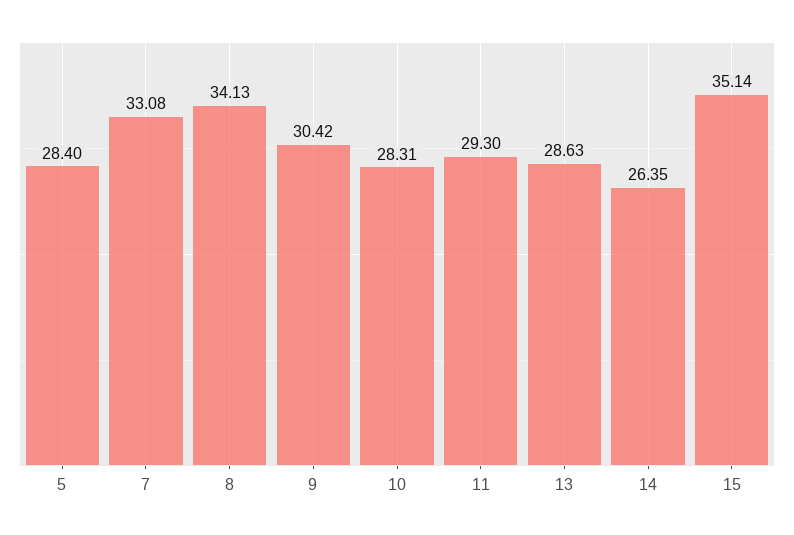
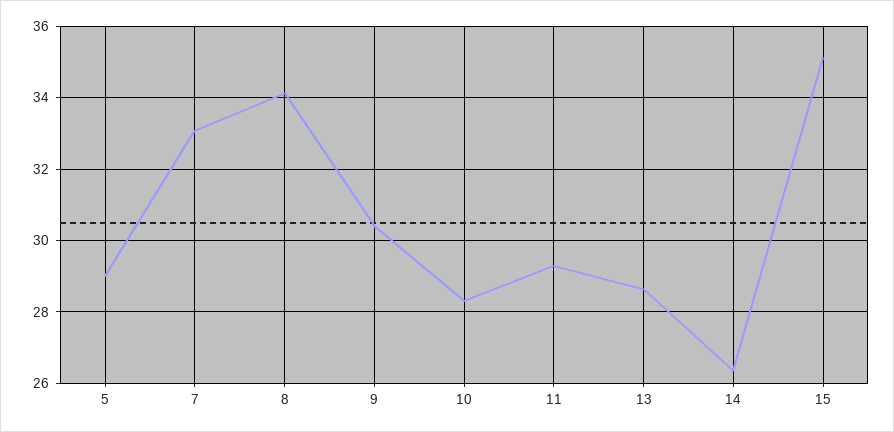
5: 28.4 -> 29

